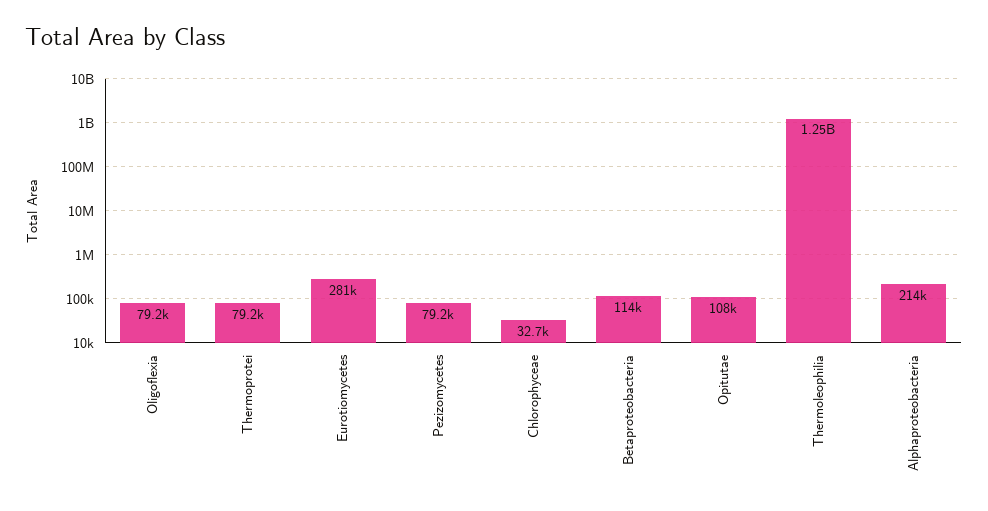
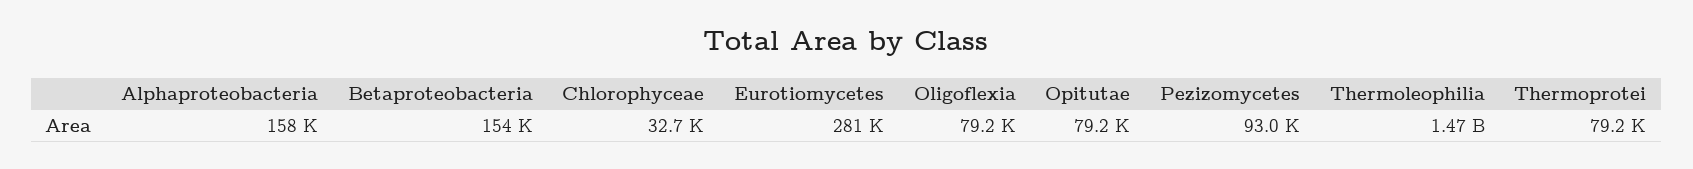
Pezizomycetes: 79200 -> 93000
Betaproteobacteria: 114000 -> 154000
Opitutae: 108000 -> 79200
Thermoleophilia: 1250000000 -> 1470000000
Alphaproteobacteria: 214000 -> 158000

